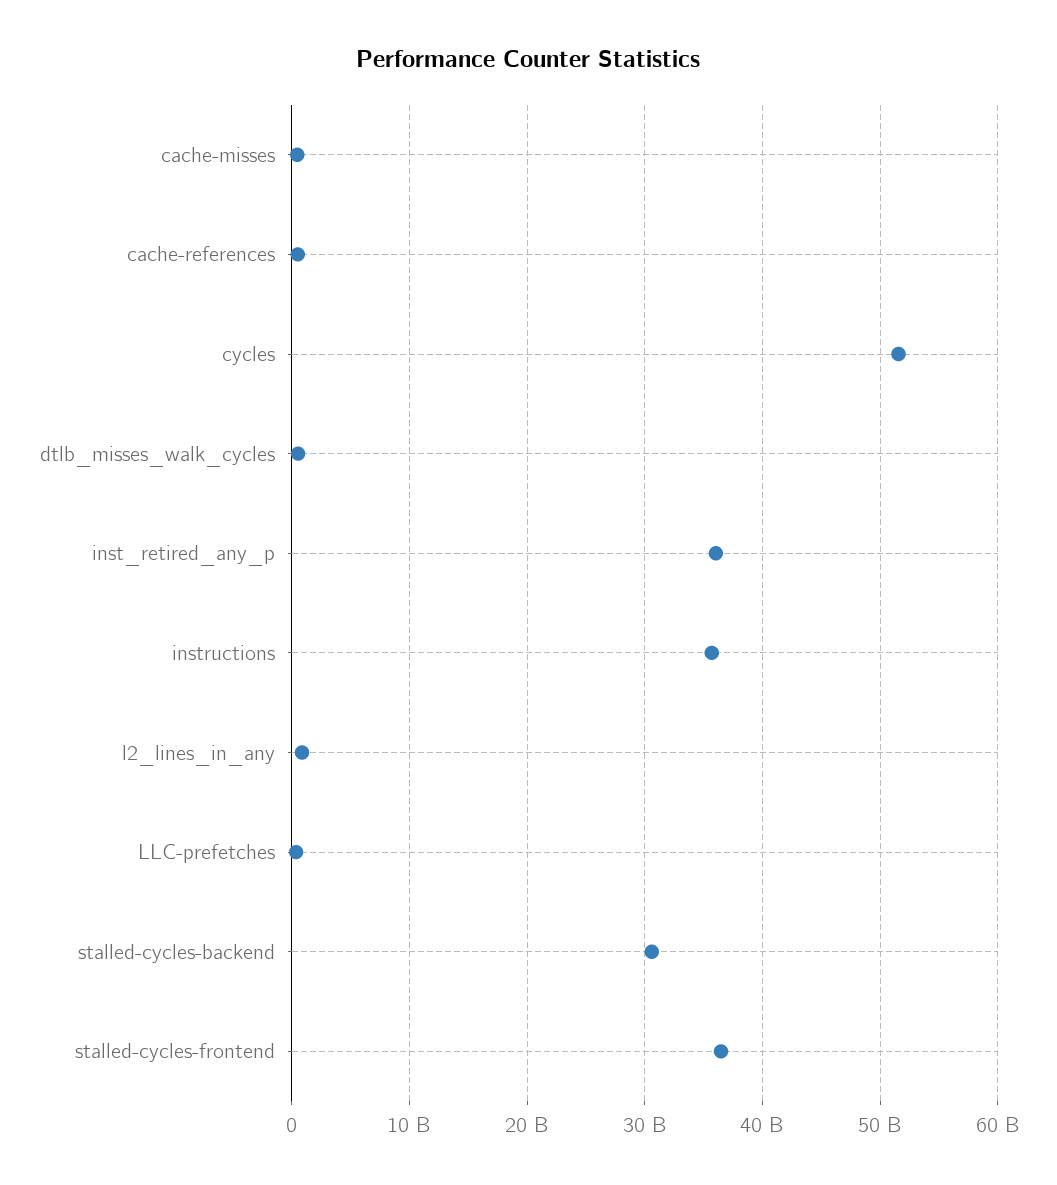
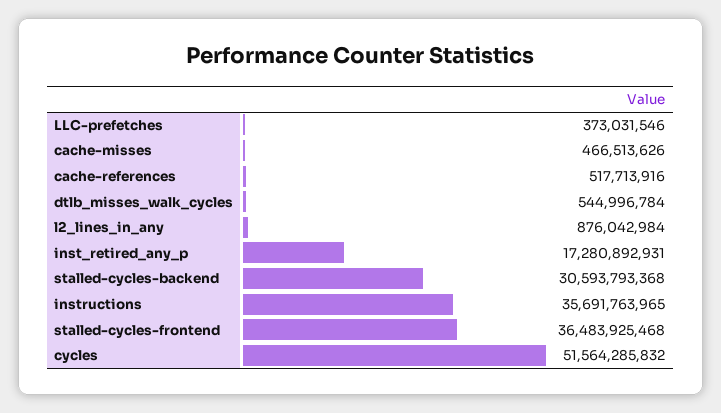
inst_retired_any_p: 36000000000 -> 17280892931

